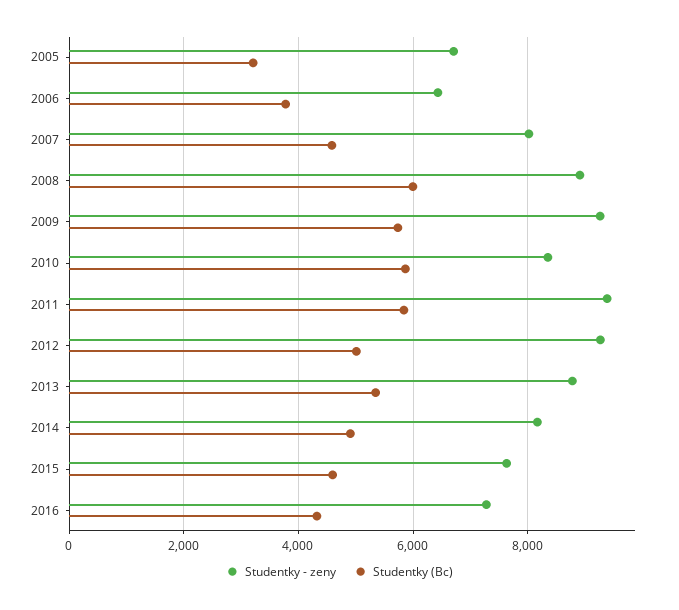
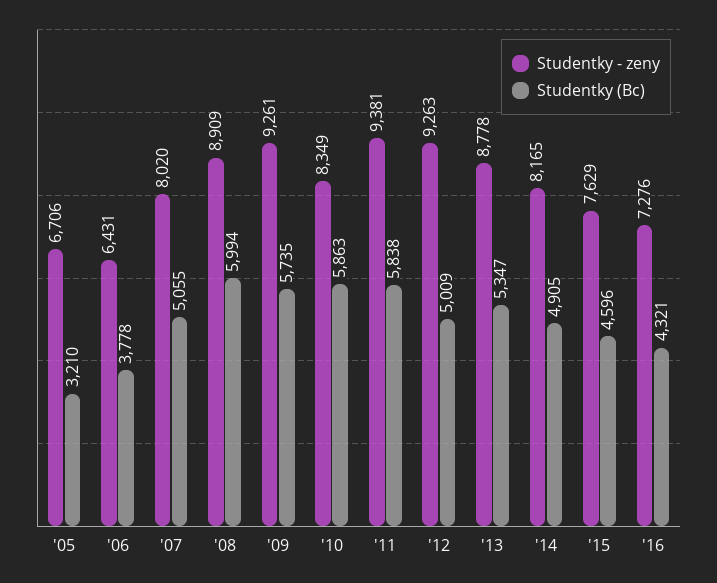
Studentky (Bc), 2007: 4600 -> 5055

